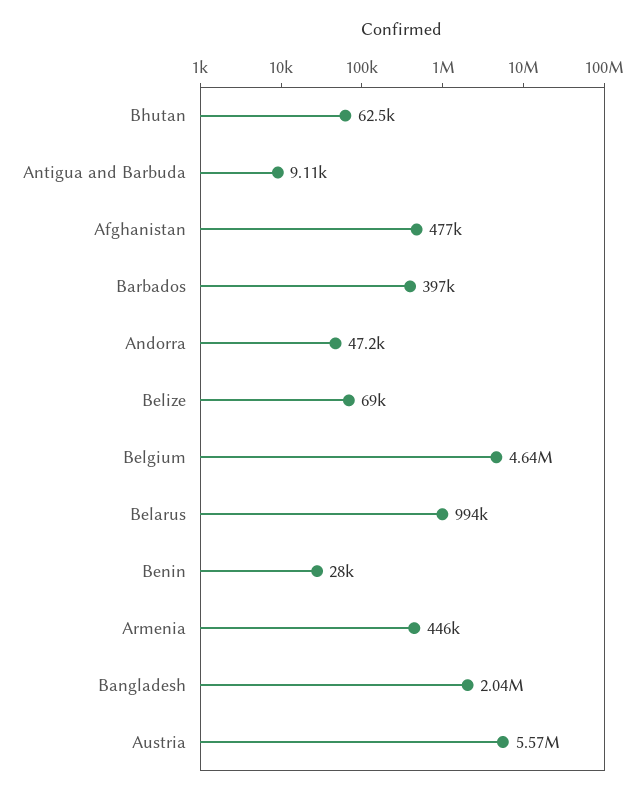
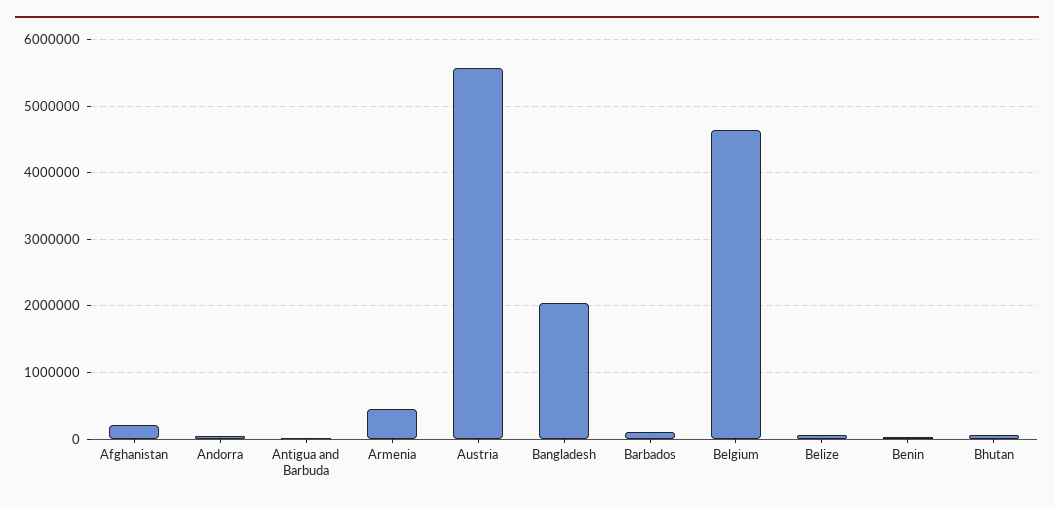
Afghanistan: 477000 -> 200000
Barbados: 397000 -> 100000
Belarus: 994000 -> none

